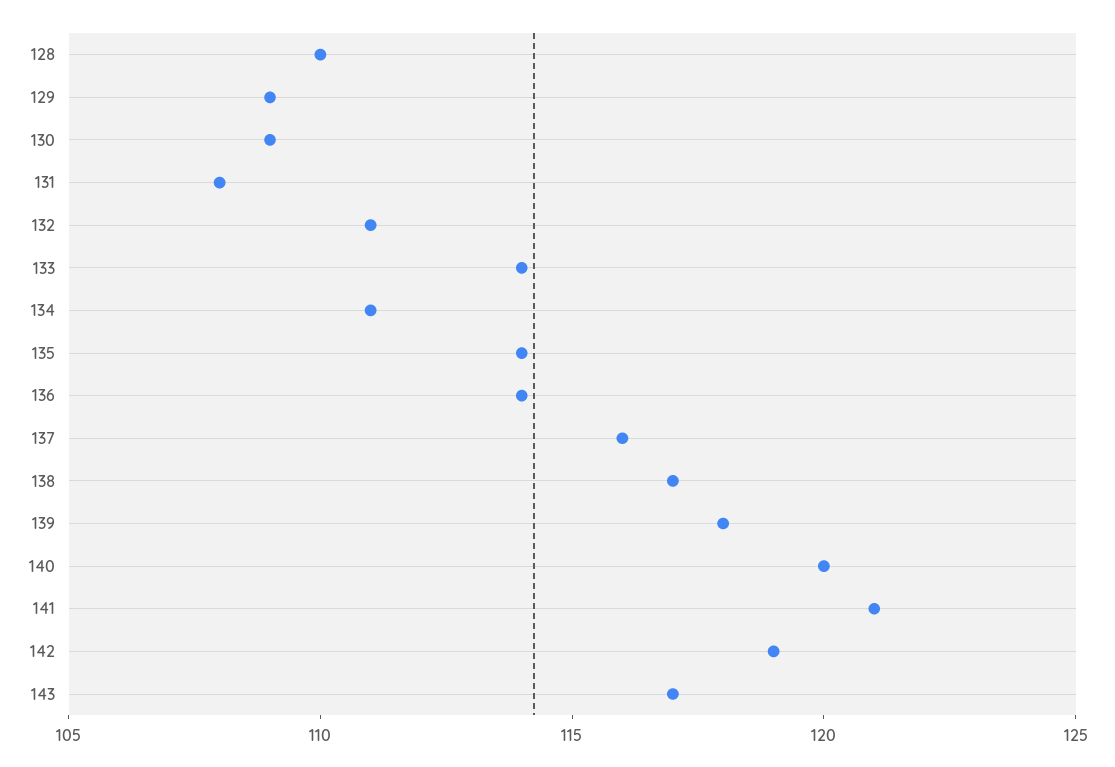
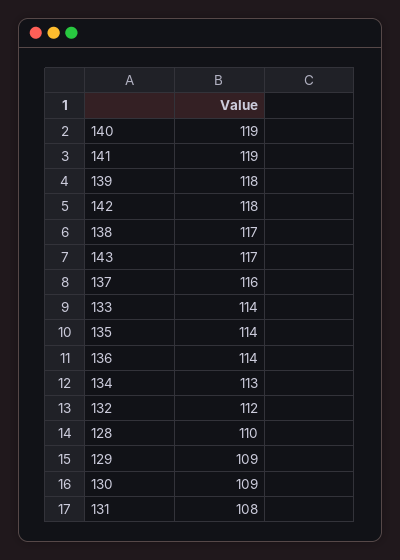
132: 111 -> 112
134: 111 -> 113
140: 120 -> 119
141: 121 -> 119
142: 119 -> 118

